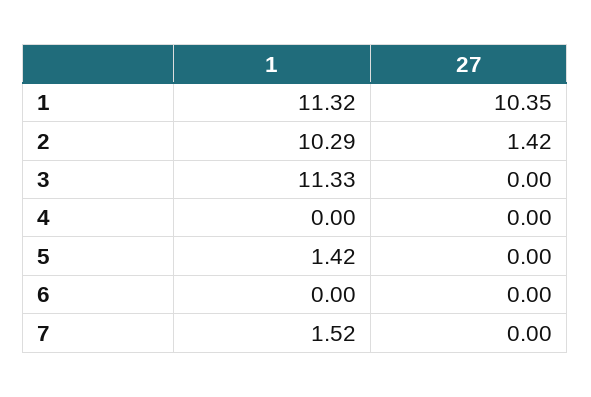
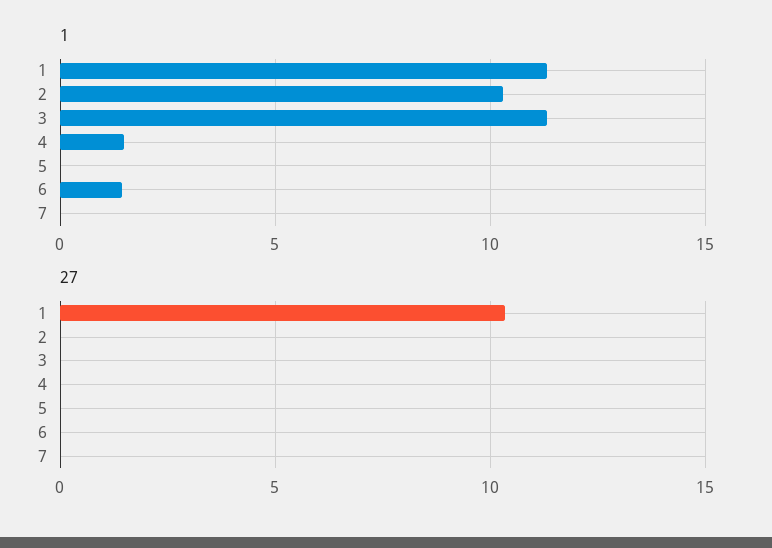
27, 2: 1.42 -> 0
1, 4: 0 -> 1.5
1, 5: 1.42 -> 0
1, 6: 0 -> 1.5
1, 7: 1.52 -> 0

